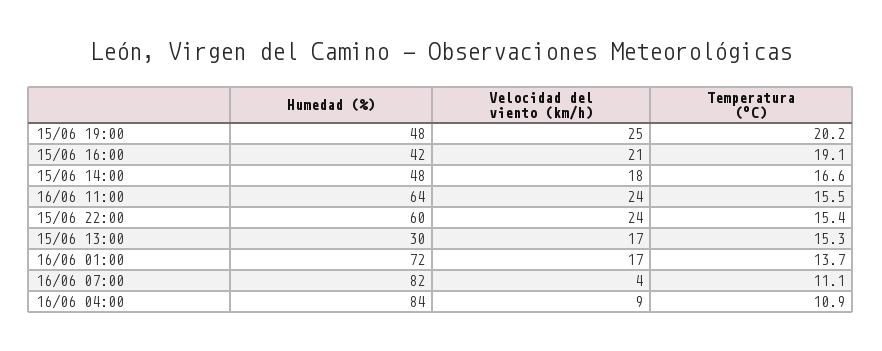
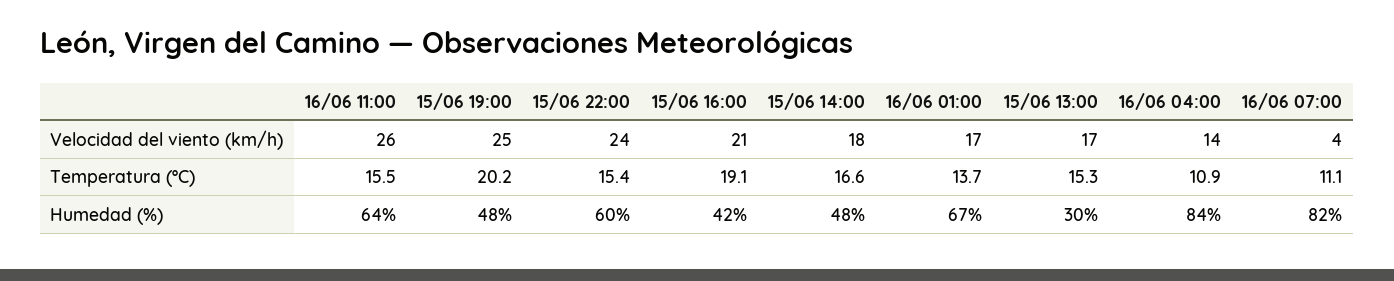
Velocidad del viento (km/h), 16/06 11:00: 24 -> 26
Humedad (%), 16/06 01:00: 72 -> 67
Velocidad del viento (km/h), 16/06 04:00: 9 -> 14

